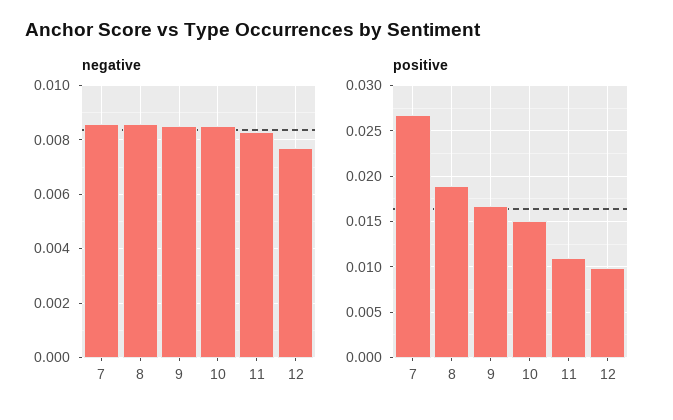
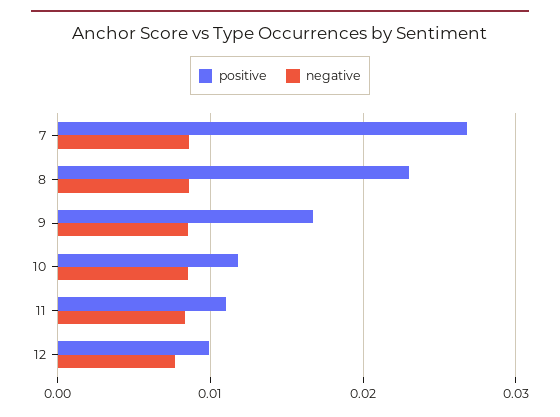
positive, 8: 0.019 -> 0.023
positive, 10: 0.015 -> 0.012

